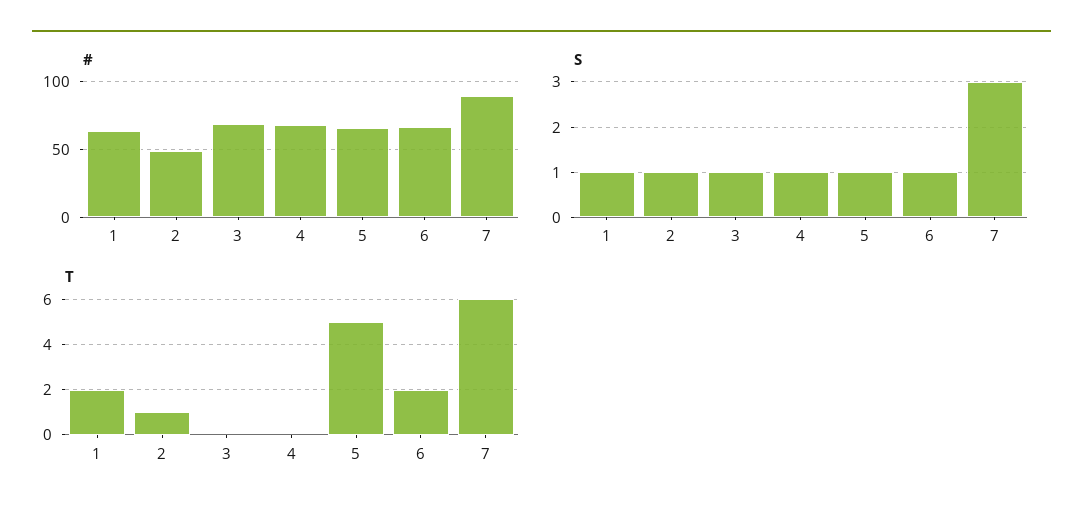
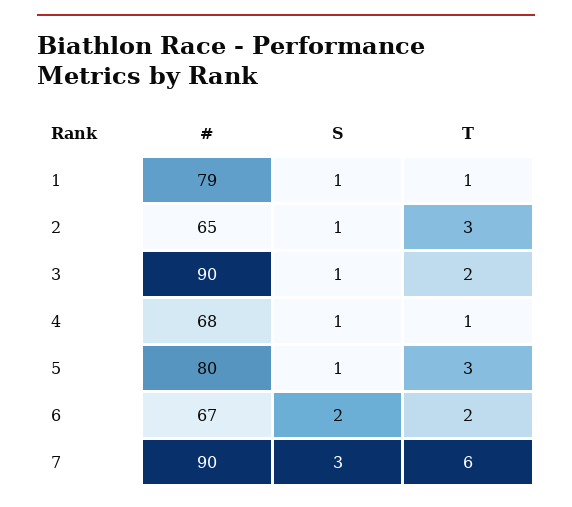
#, 1: 65 -> 79
#, 2: 50 -> 65
#, 3: 70 -> 90
#, 5: 65 -> 80
S, 6: 1 -> 2
T, 1: 2 -> 1
T, 2: 1 -> 3
T, 3: 0 -> 2
T, 4: 0 -> 1
T, 5: 5 -> 3

